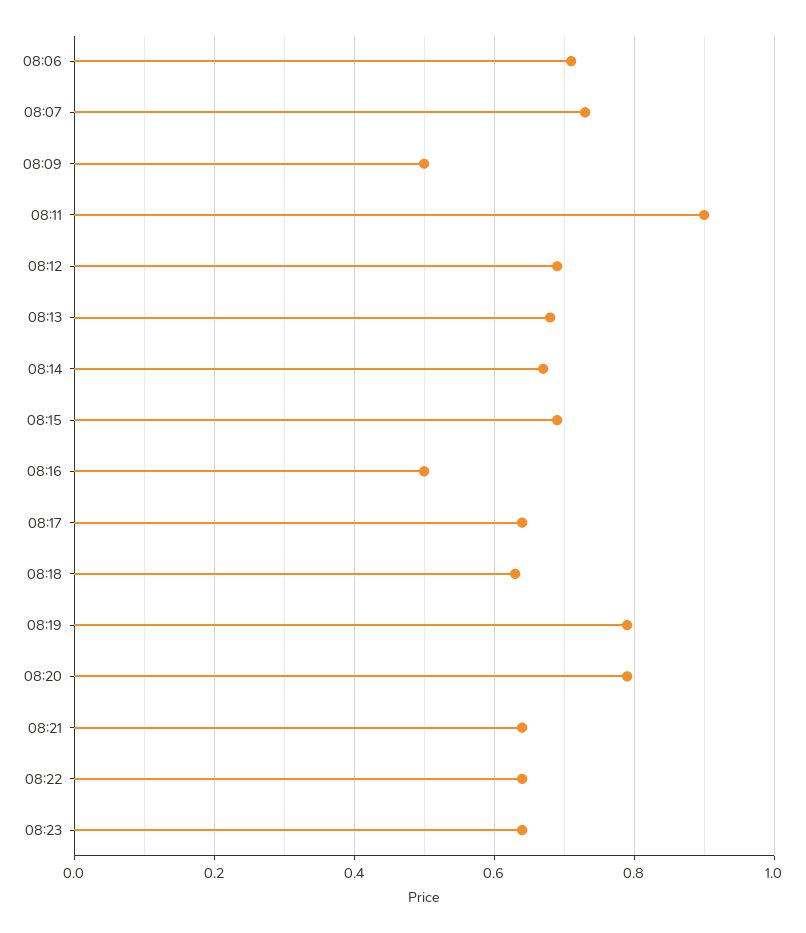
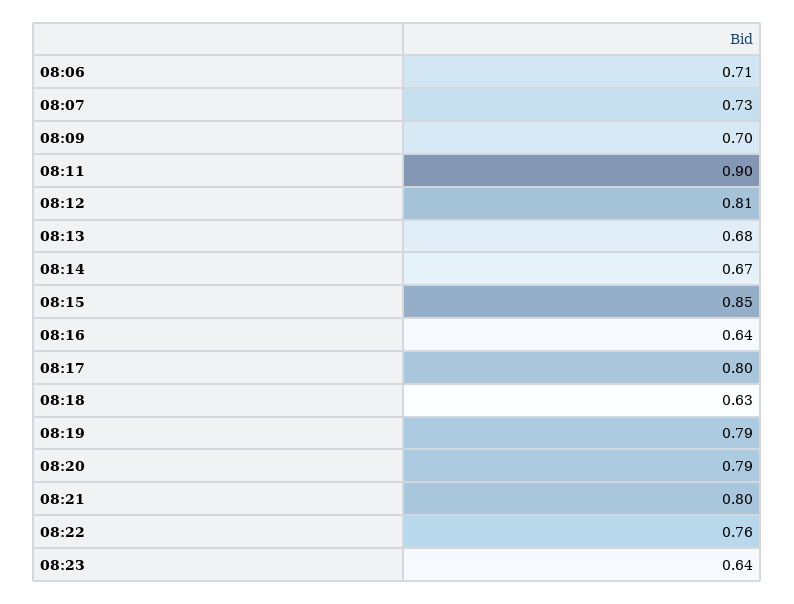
08:09: 0.5 -> 0.7
08:12: 0.7 -> 0.81
08:15: 0.7 -> 0.85
08:16: 0.5 -> 0.64
08:17: 0.65 -> 0.8
08:21: 0.65 -> 0.8
08:22: 0.65 -> 0.76

